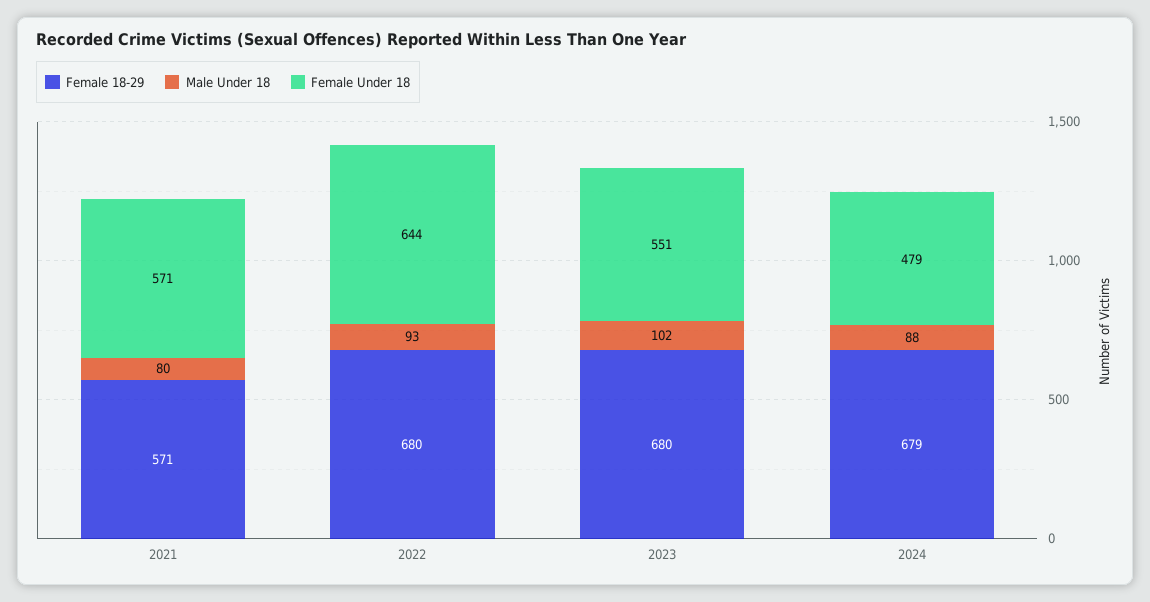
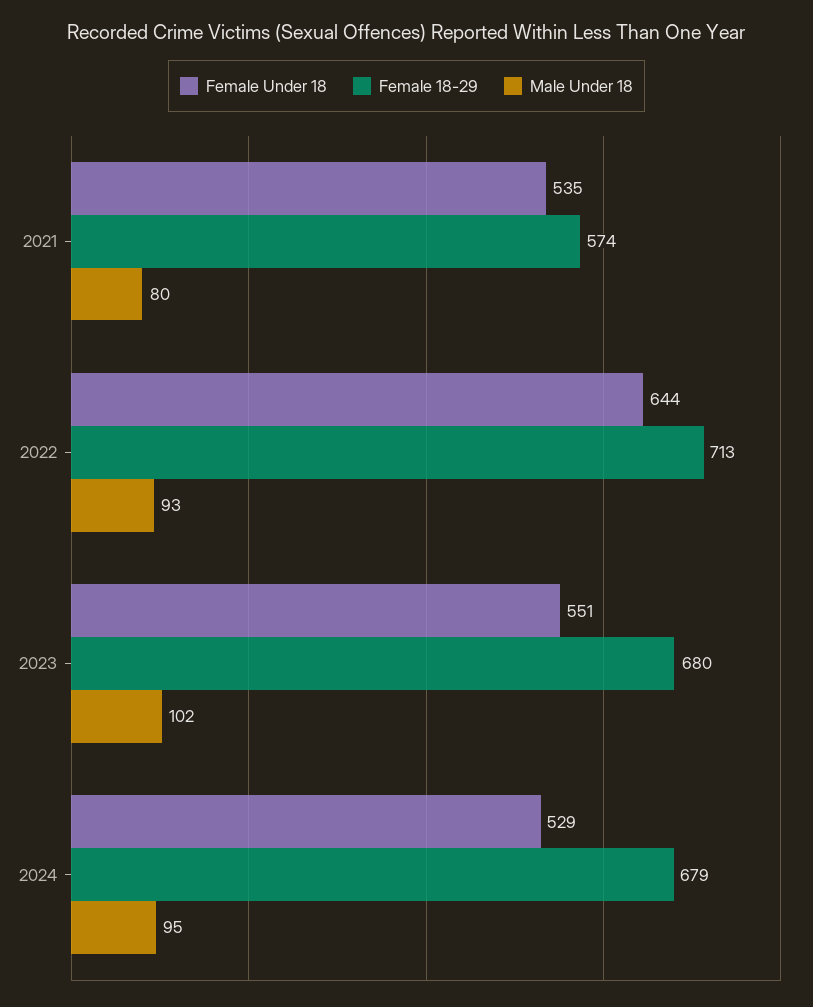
Female 18-29, 2021: 571 -> 574
Female Under 18, 2021: 571 -> 535
Female 18-29, 2022: 680 -> 713
Male Under 18, 2024: 88 -> 95
Female Under 18, 2024: 479 -> 529

